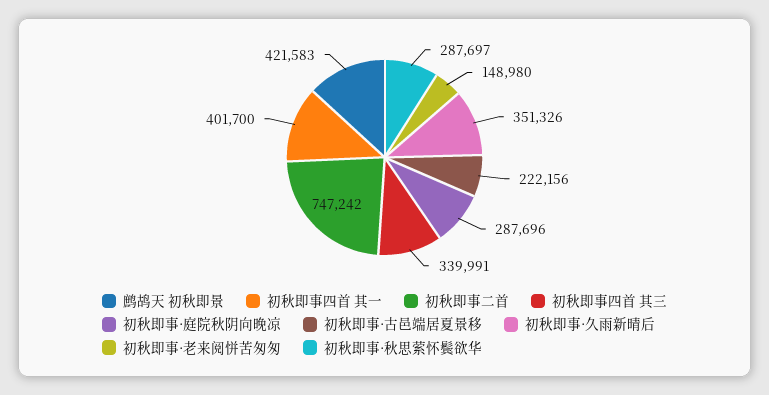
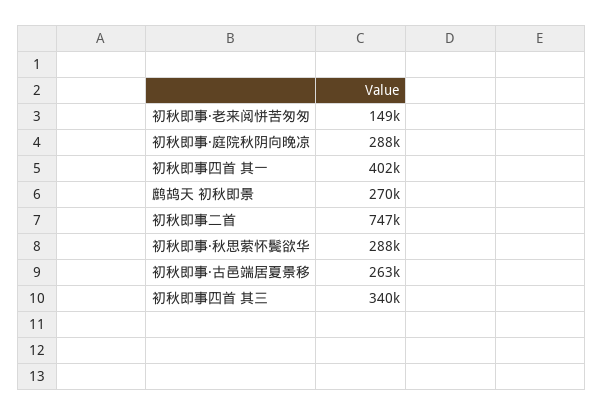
鹧鸪天 初秋即景: 421583 -> 270000
初秋即事·古邑端居夏景移: 222156 -> 263000
初秋即事·久雨新晴后: 351326 -> none

